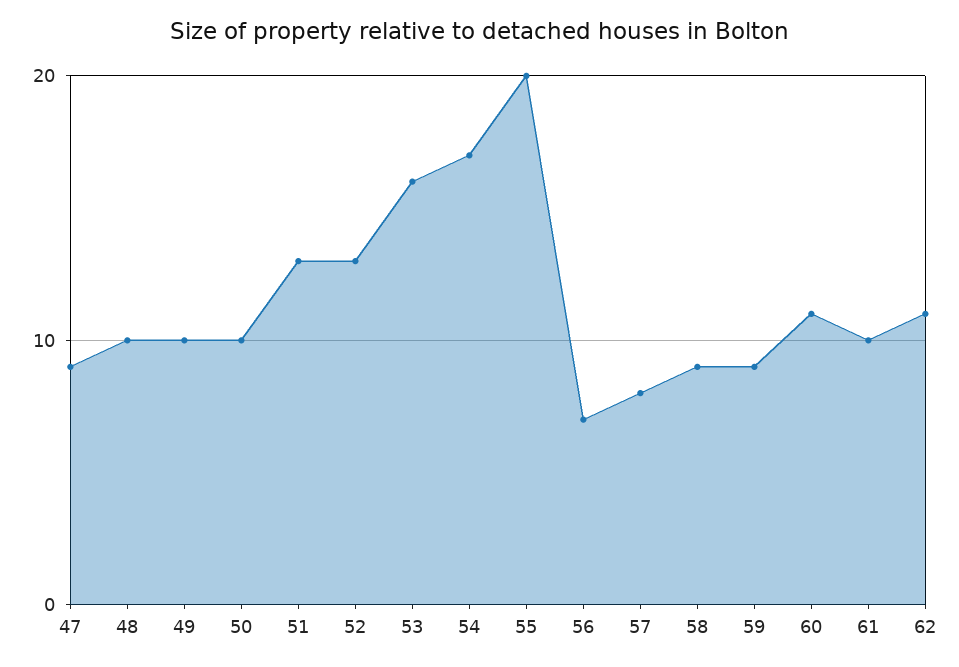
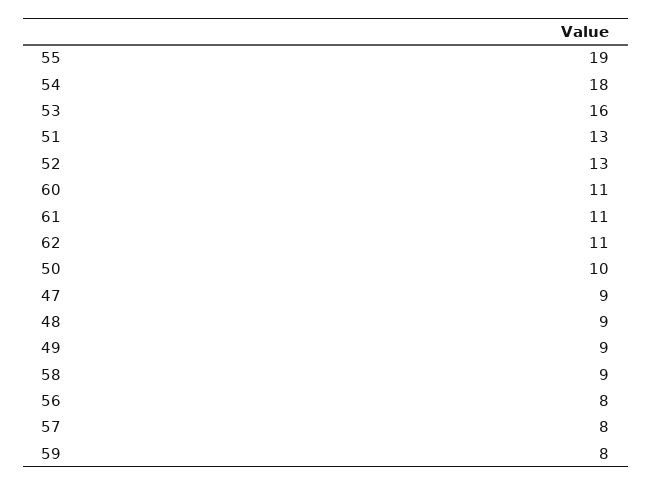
48: 10 -> 9
49: 10 -> 9
54: 17 -> 18
55: 20 -> 19
56: 7 -> 8
59: 9 -> 8
61: 10 -> 11

